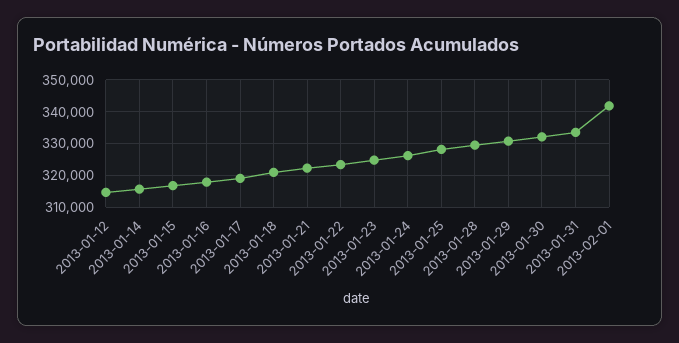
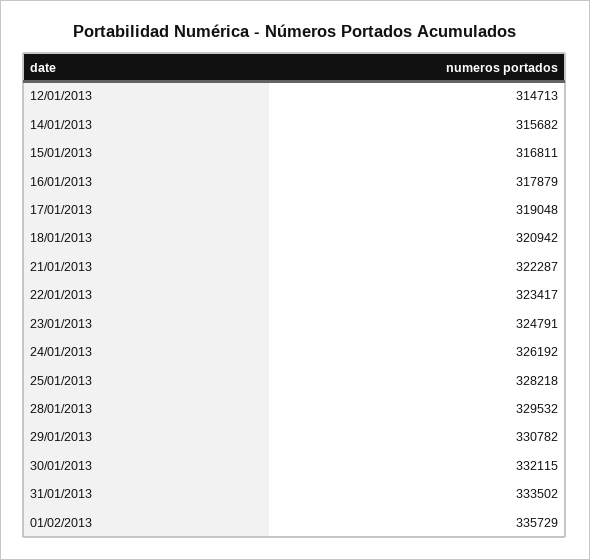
2013-02-01: 342000 -> 335729

